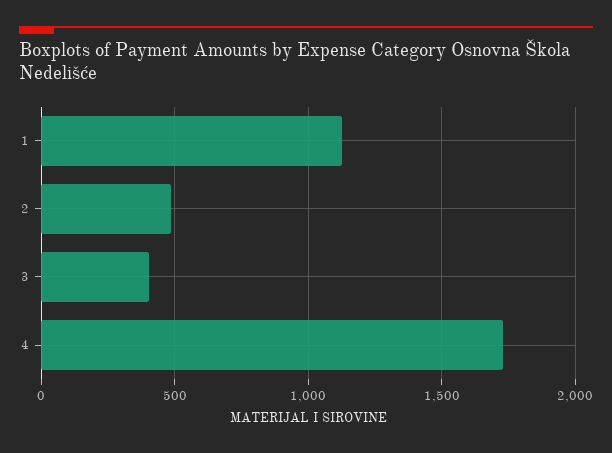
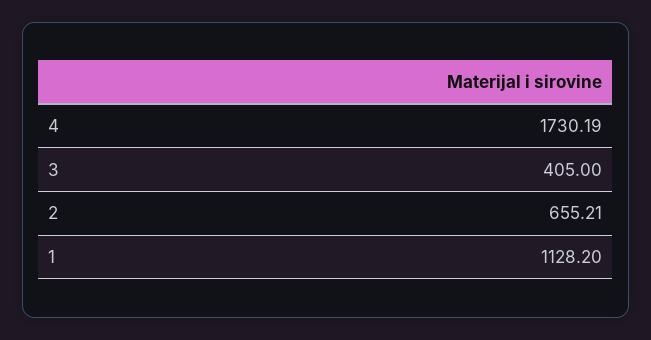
2: 500 -> 655.21

